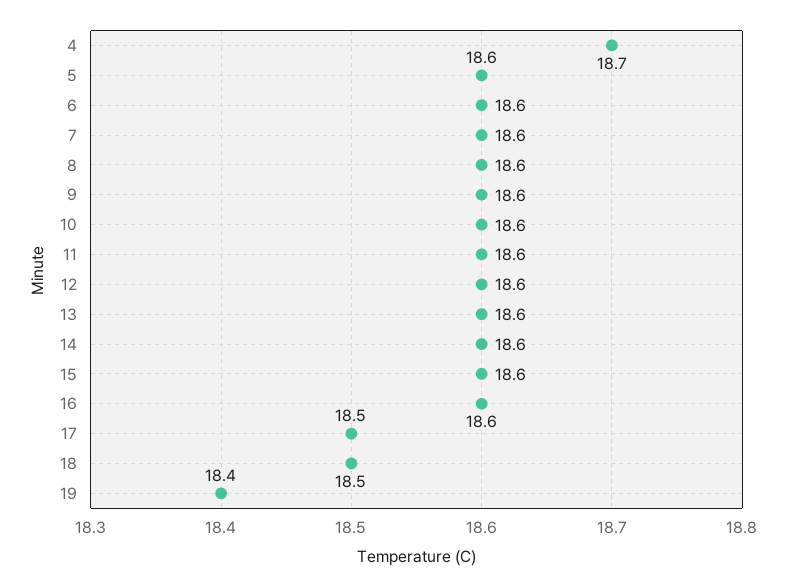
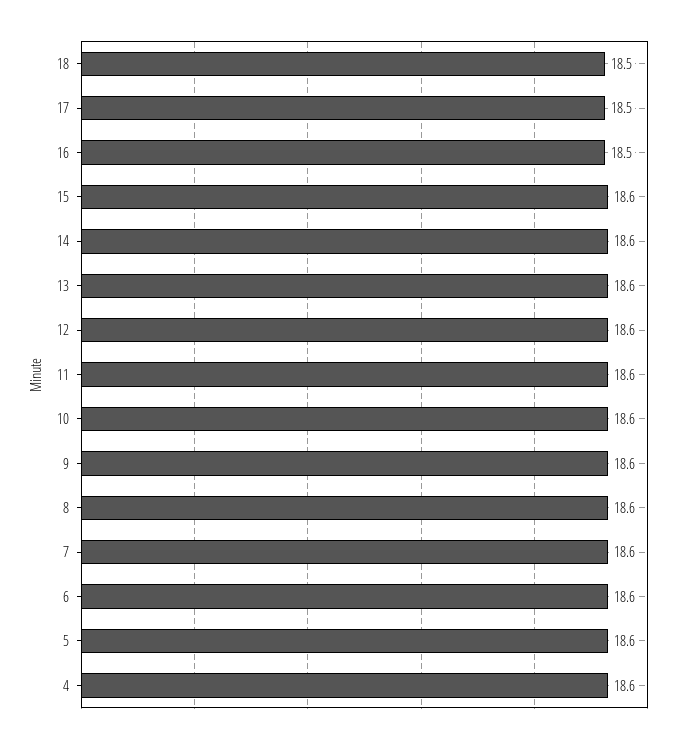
4: 18.7 -> 18.6
16: 18.6 -> 18.5
19: 18.4 -> none

